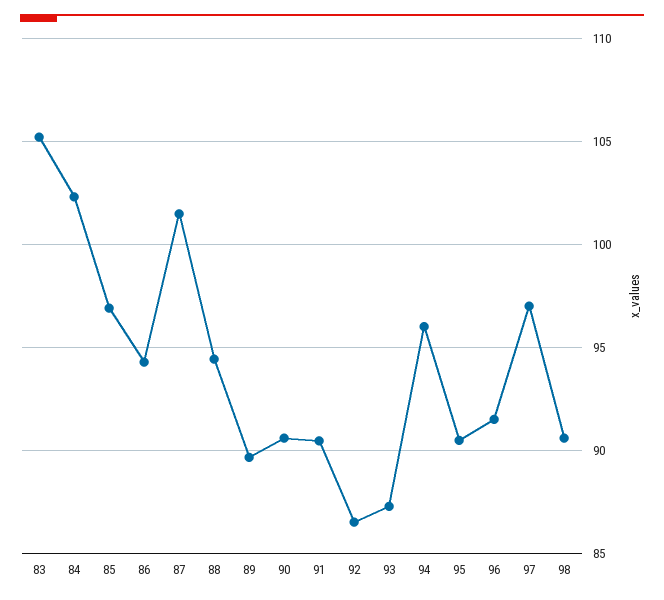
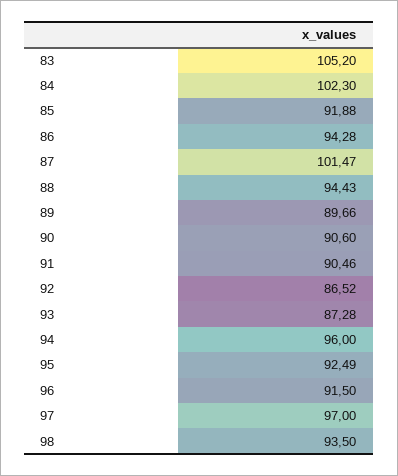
85: 97 -> 91.88
95: 90.5 -> 92.49
98: 90.5 -> 93.5

